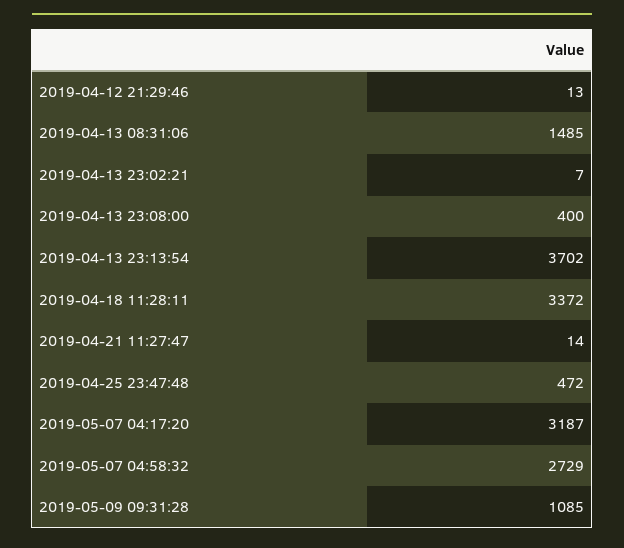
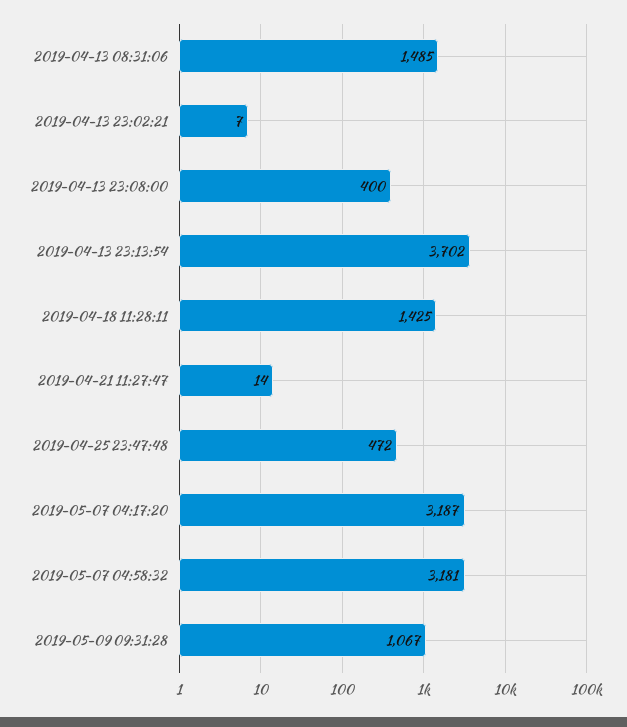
2019-04-12 21:29:46: 13 -> none
2019-04-18 11:28:11: 3372 -> 1425
2019-05-07 04:58:32: 2729 -> 3181
2019-05-09 09:31:28: 1085 -> 1067

